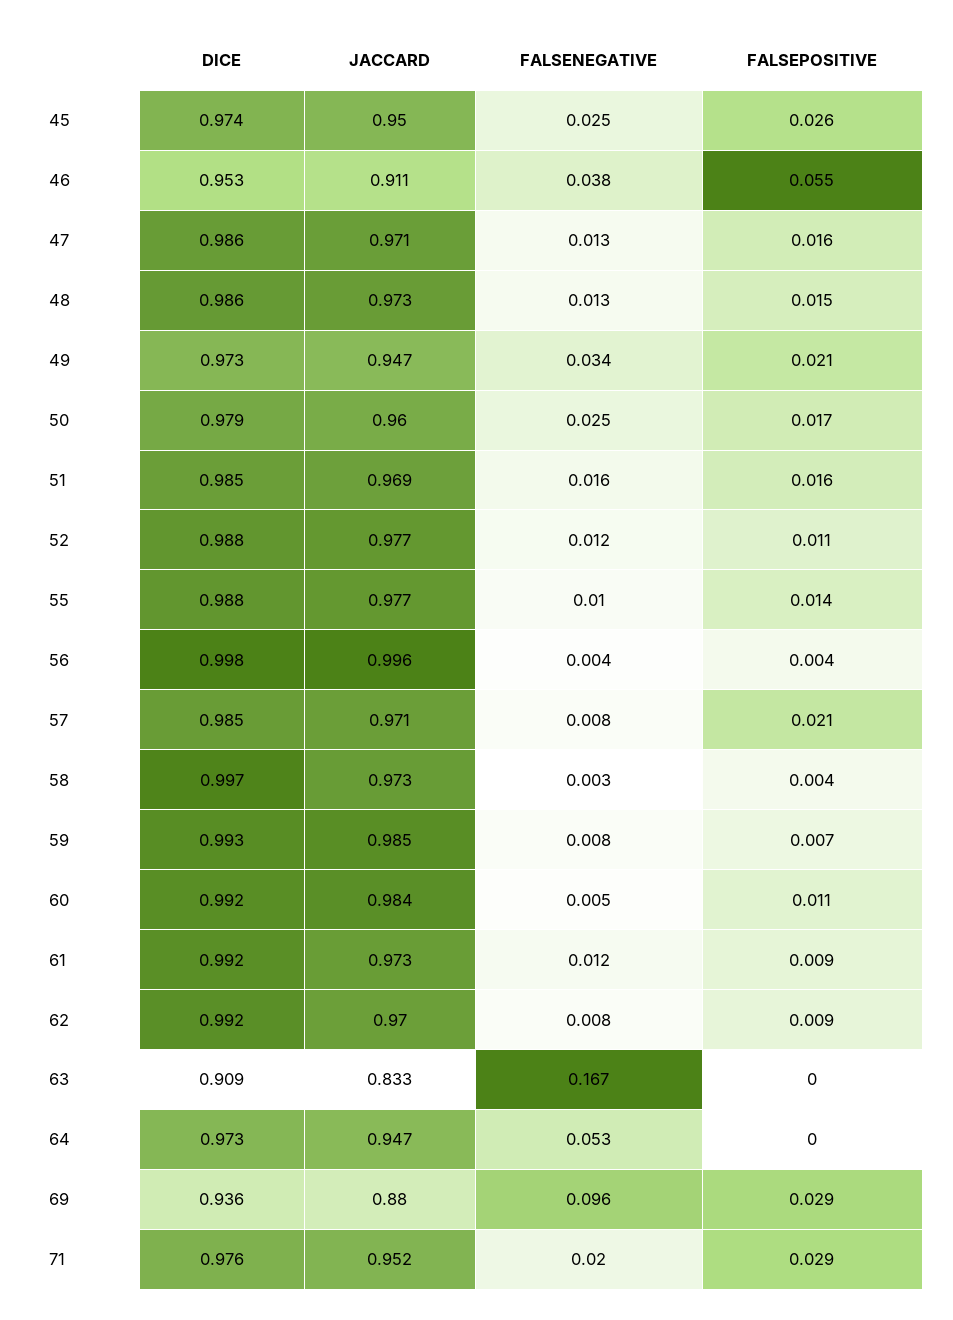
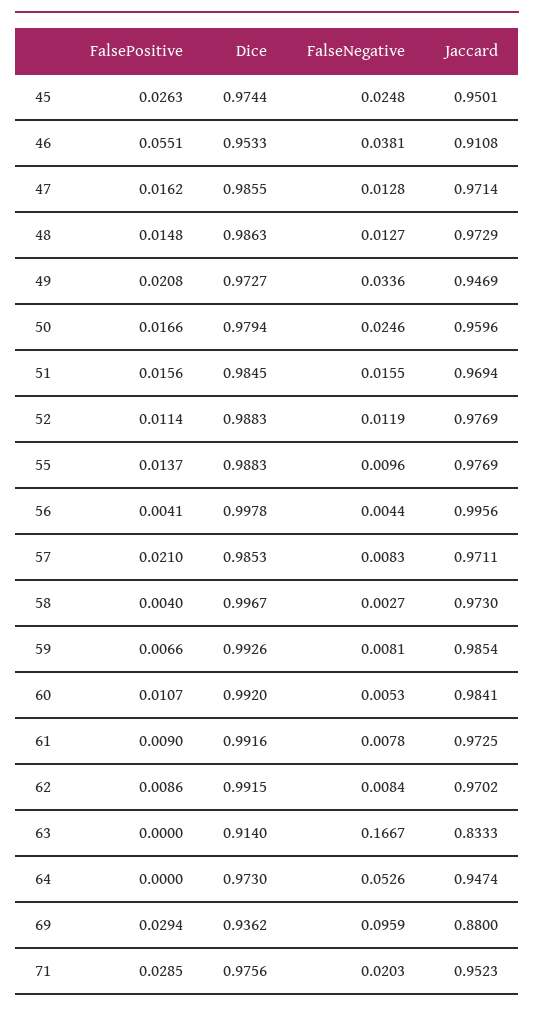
FALSENEGATIVE, 61: 0.012 -> 0.0078
DICE, 63: 0.909 -> 0.914

